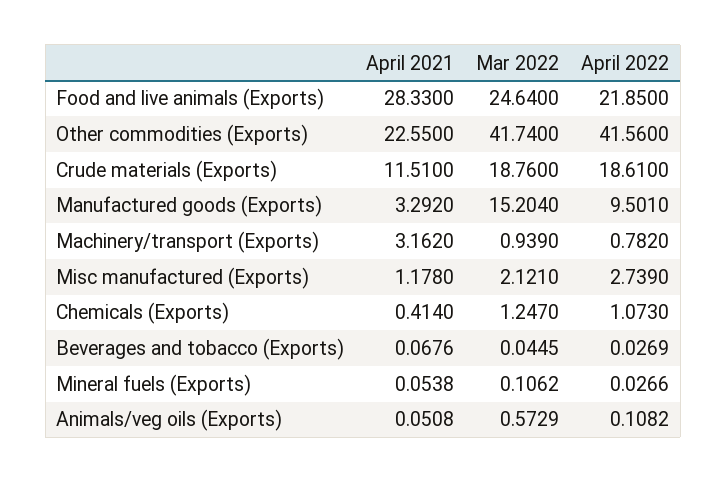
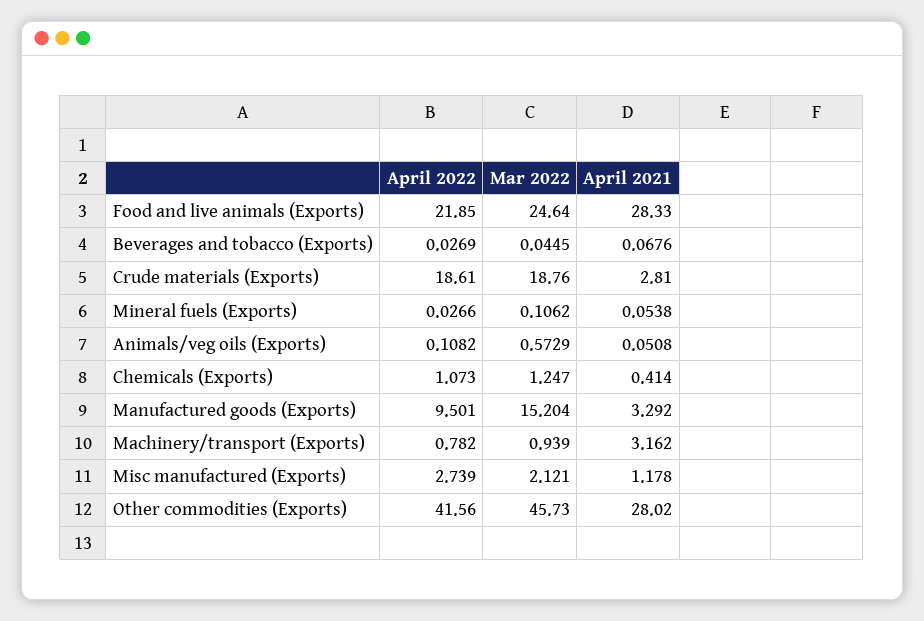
April 2021, Other commodities (Exports): 22.55 -> 28.02
Mar 2022, Other commodities (Exports): 41.74 -> 45.73
April 2021, Crude materials (Exports): 11.51 -> 2.81

